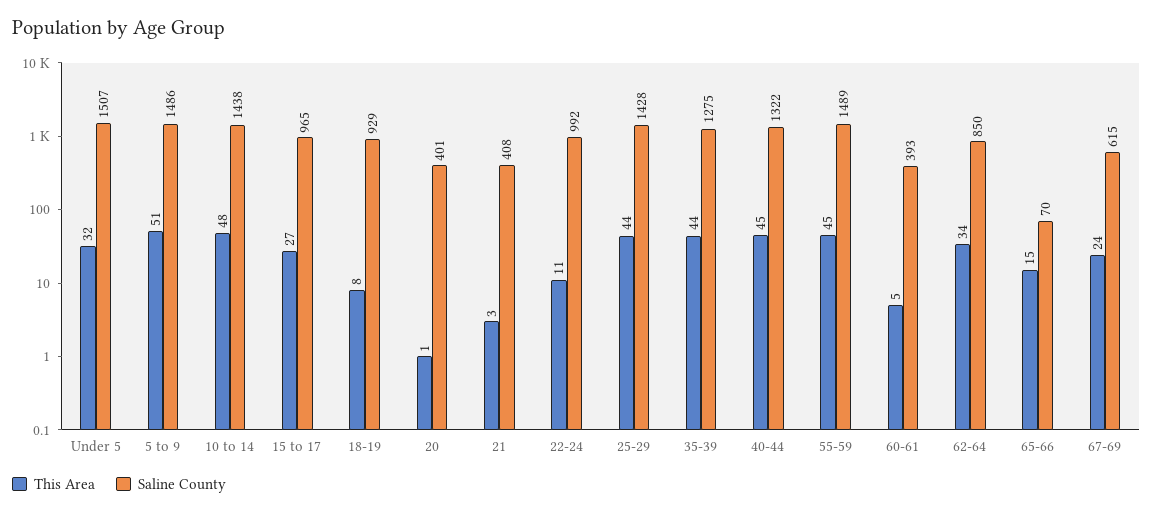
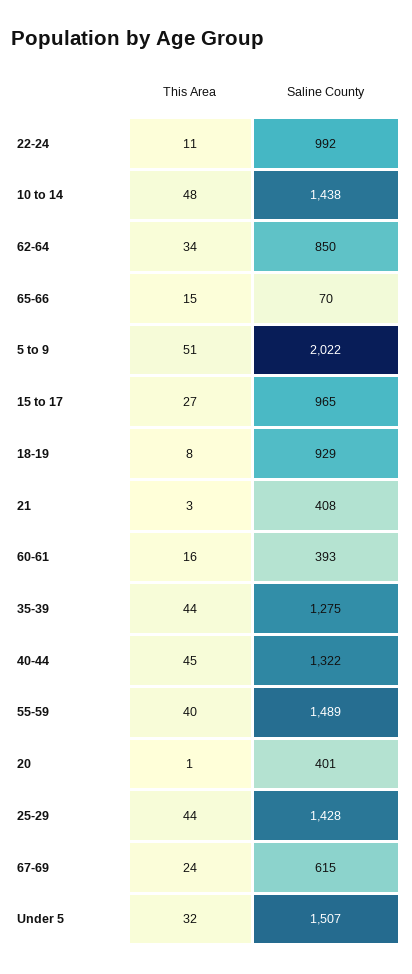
Saline County, 5 to 9: 1486 -> 2022
This Area, 55-59: 45 -> 40
This Area, 60-61: 5 -> 16

